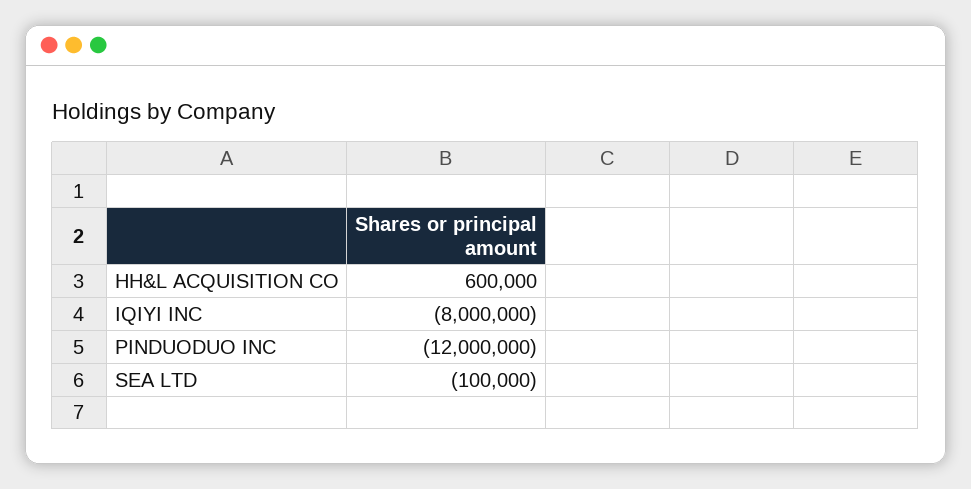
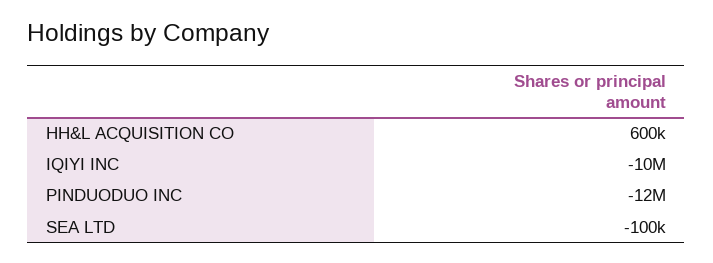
IQIYI INC: -8000000 -> -10000000

